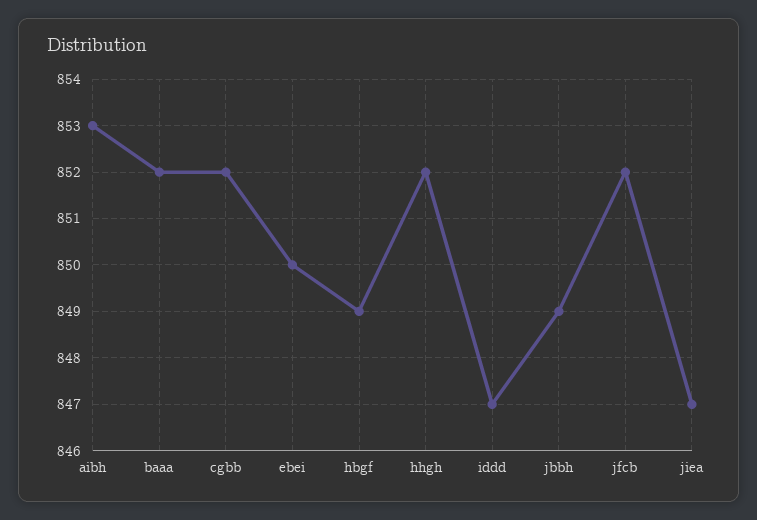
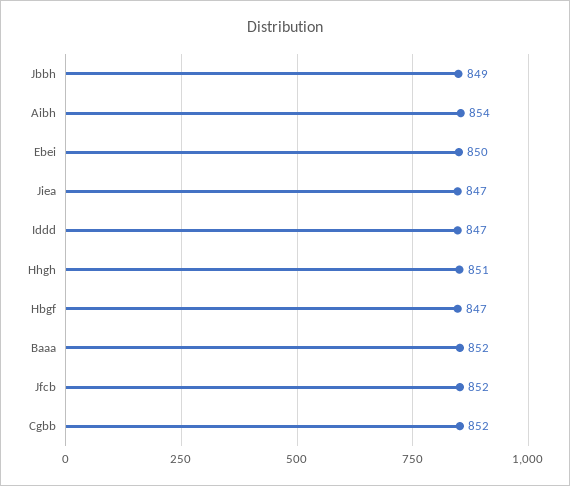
aibh: 853 -> 854
hbgf: 849 -> 847
hhgh: 852 -> 851

